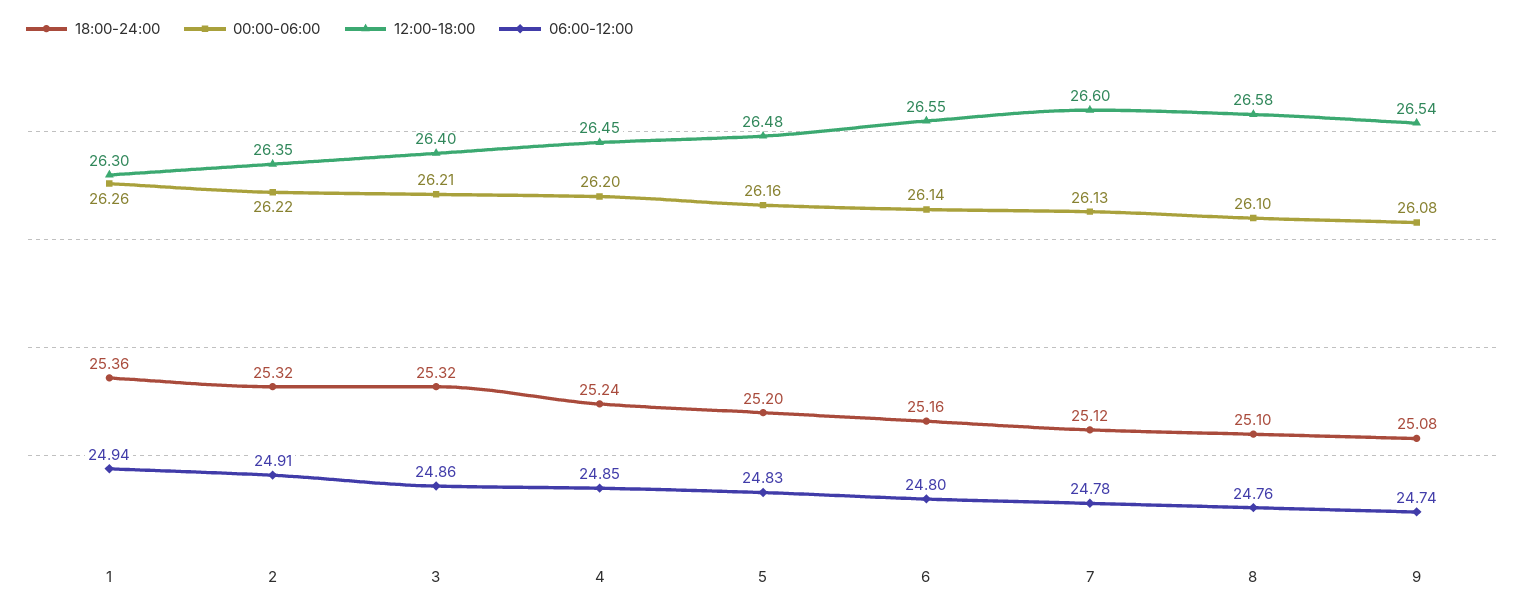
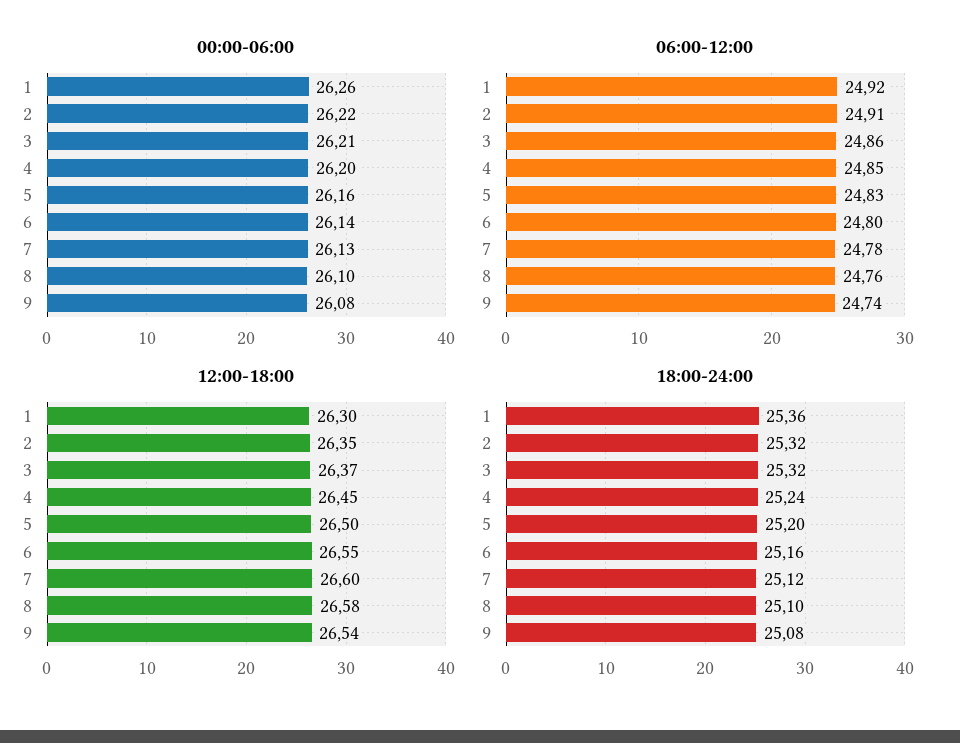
06:00-12:00, 1: 24.94 -> 24.92
12:00-18:00, 3: 26.4 -> 26.37
12:00-18:00, 5: 26.48 -> 26.5

